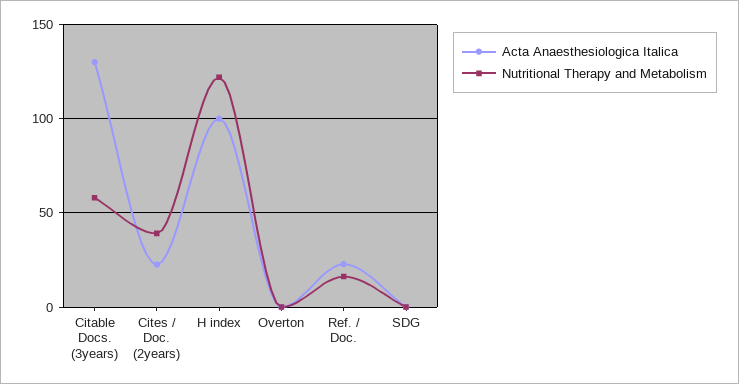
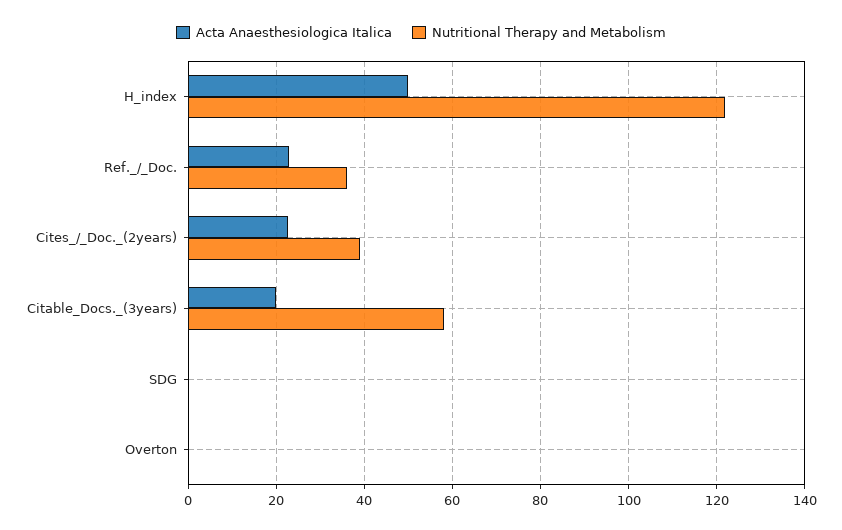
Acta Anaesthesiologica Italica, Citable Docs. (3years): 130 -> 20
Acta Anaesthesiologica Italica, H index: 100 -> 50
Nutritional Therapy and Metabolism, Ref. / Doc.: 15 -> 36

